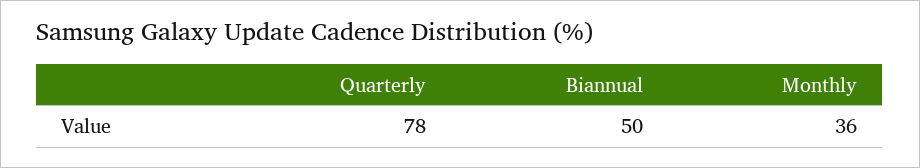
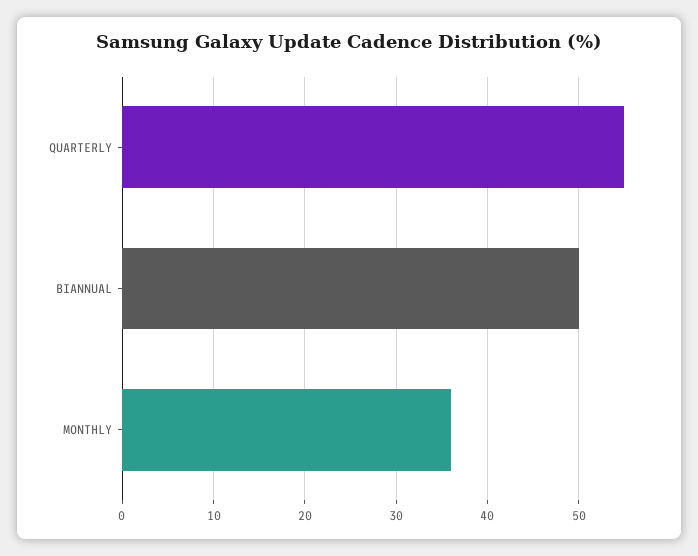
Quarterly: 78 -> 55

